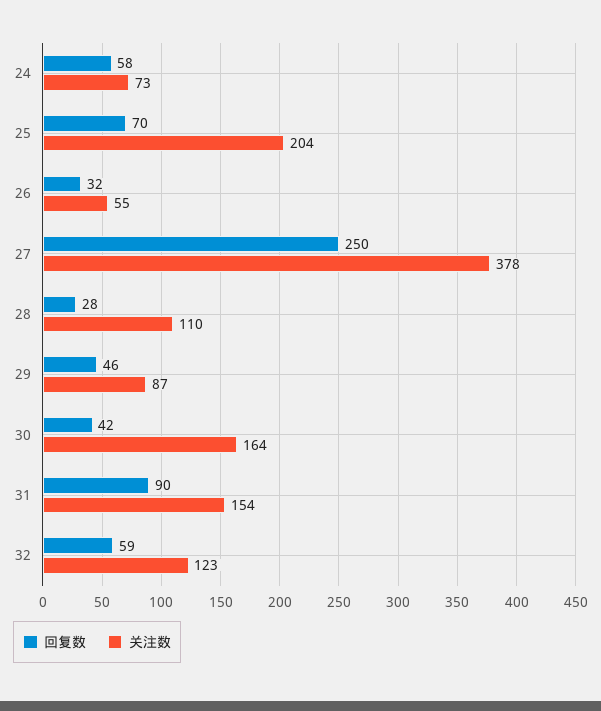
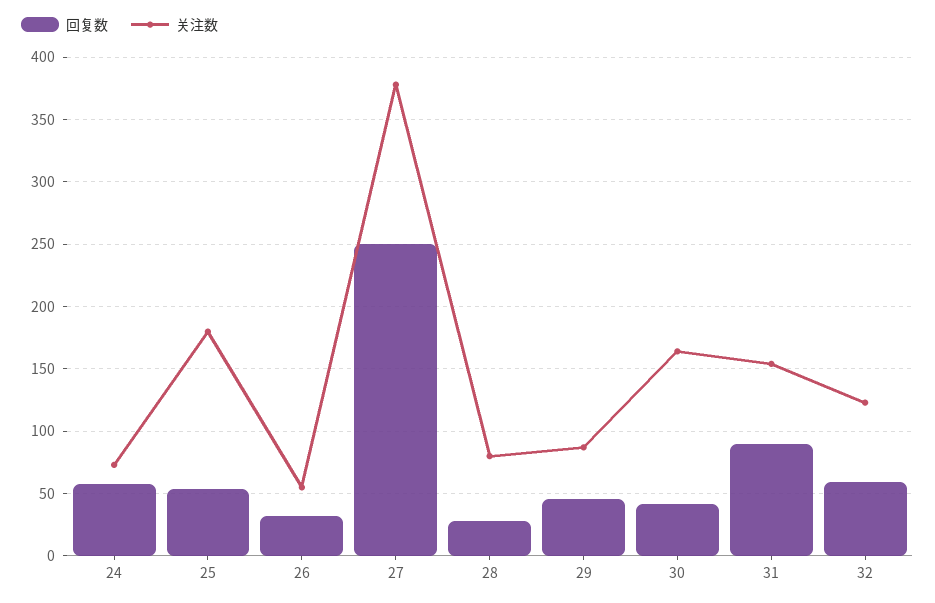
回复数, 25: 70 -> 55
关注数, 25: 204 -> 180
关注数, 28: 110 -> 80

